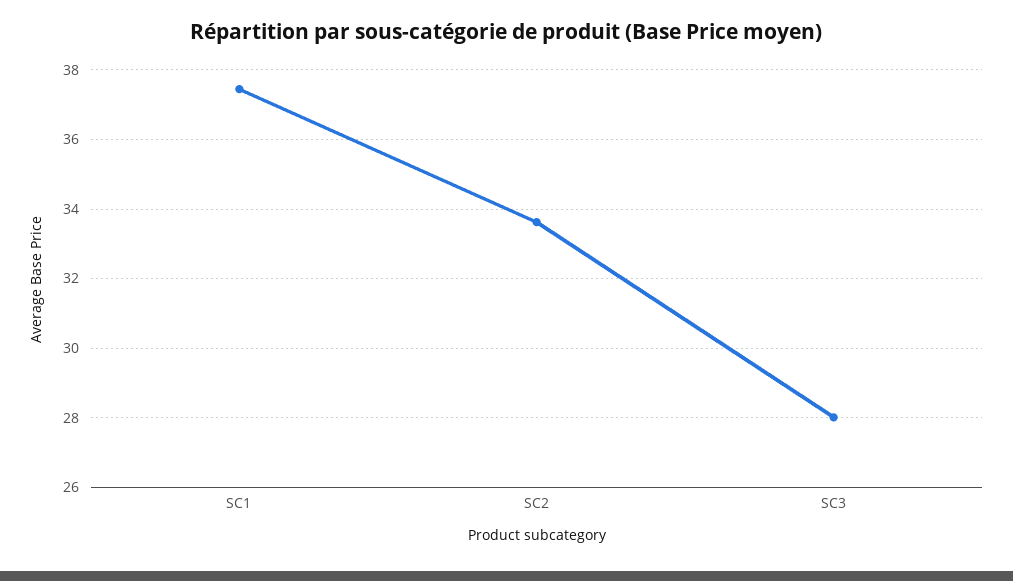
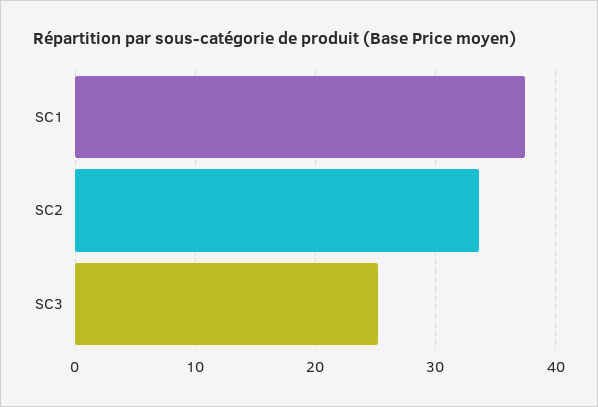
SC3: 28 -> 25

